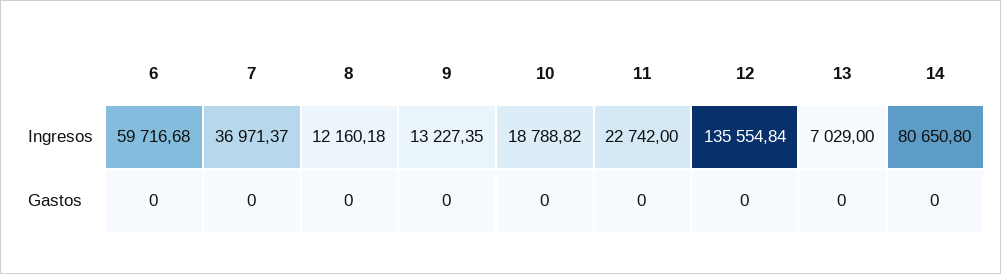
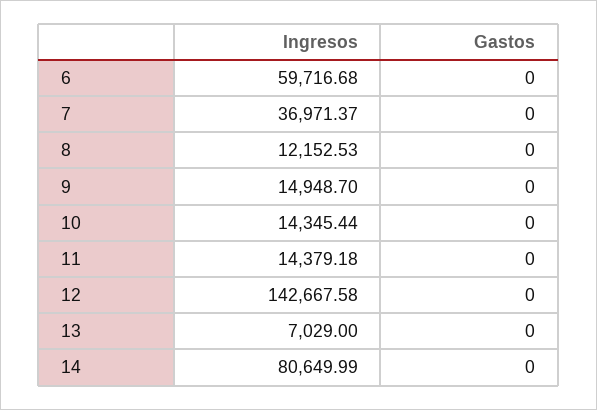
8, Ingresos: 12160.18 -> 12152.53
9, Ingresos: 13227.35 -> 14948.7
10, Ingresos: 18788.82 -> 14345.44
11, Ingresos: 22742 -> 14379.18
12, Ingresos: 135554.84 -> 142667.58
14, Ingresos: 80650.8 -> 80649.99

